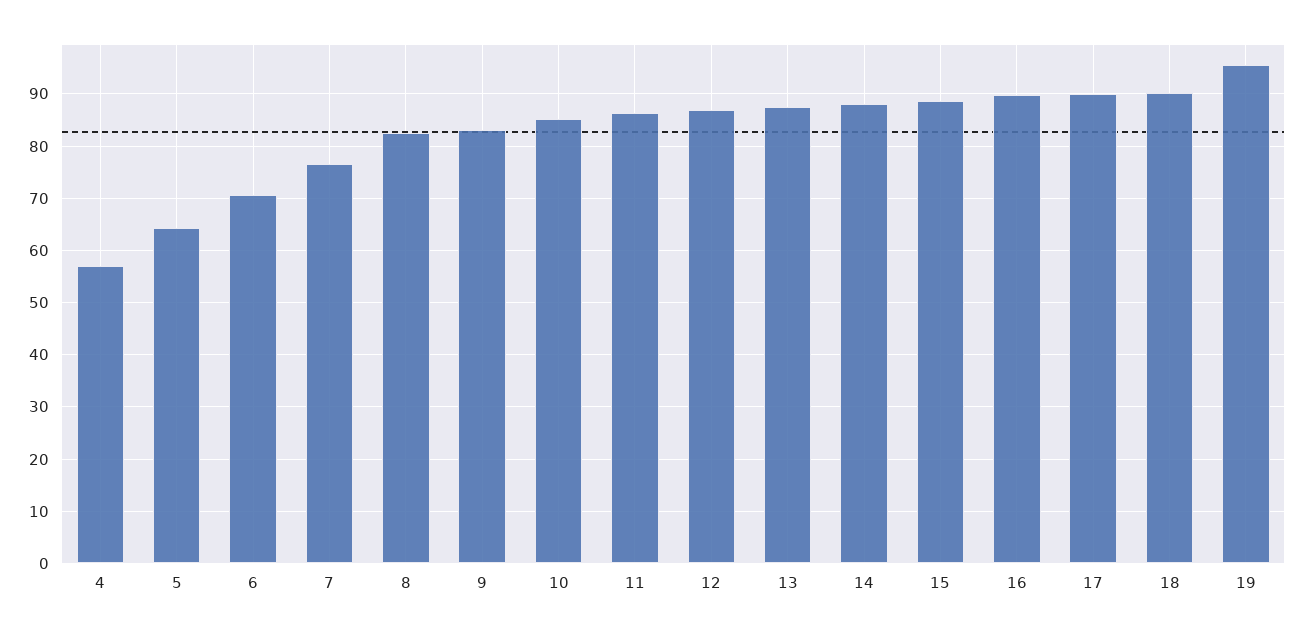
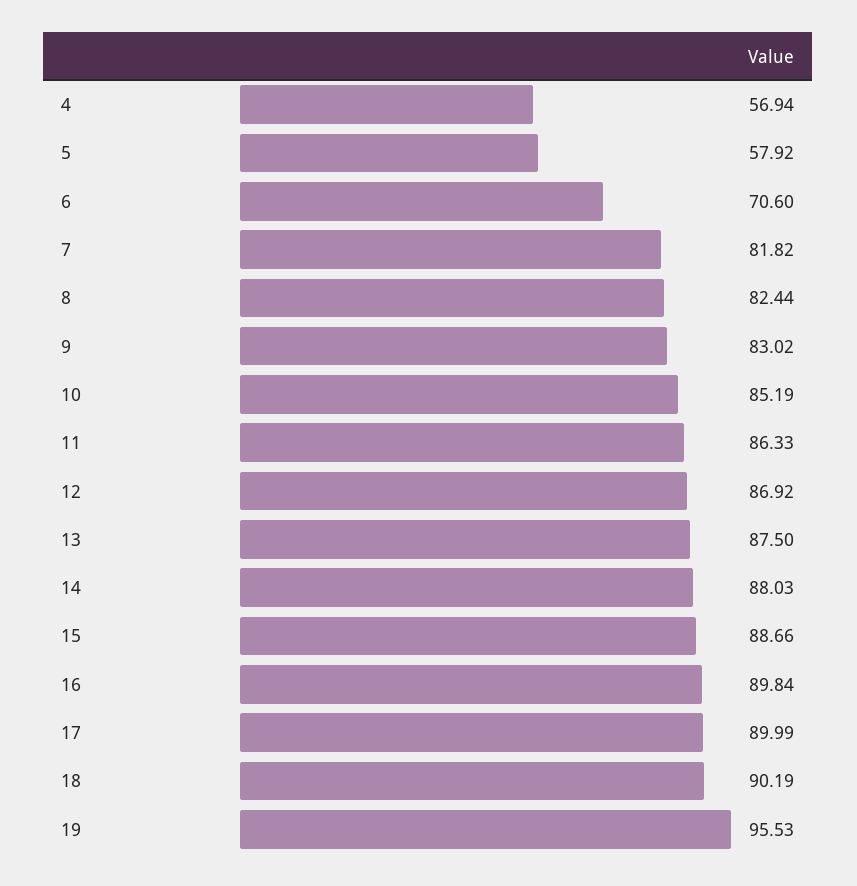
5: 64 -> 57.92
7: 76 -> 81.82

